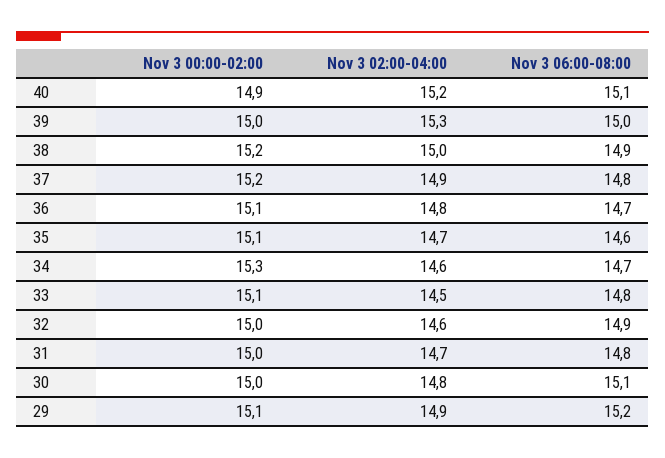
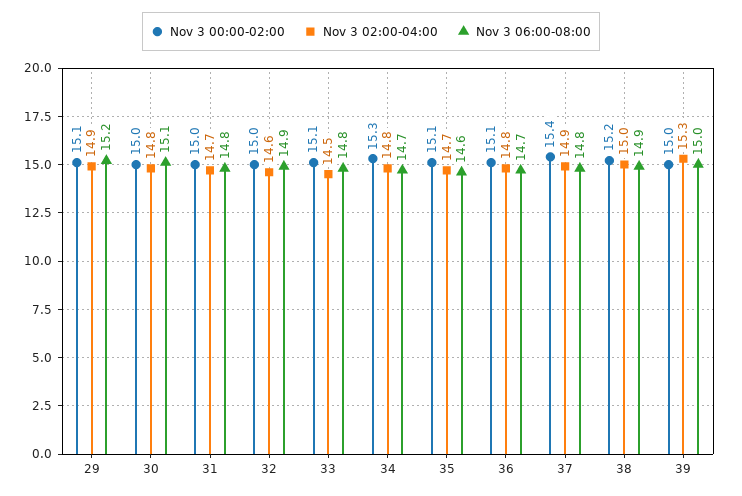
Nov 3 00:00-02:00, 40: 14.9 -> none
Nov 3 02:00-04:00, 40: 15.2 -> none
Nov 3 06:00-08:00, 40: 15.1 -> none
Nov 3 00:00-02:00, 37: 15.2 -> 15.4
Nov 3 02:00-04:00, 34: 14.6 -> 14.8

